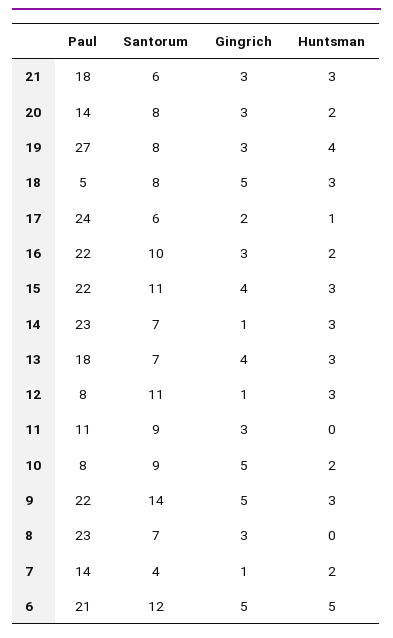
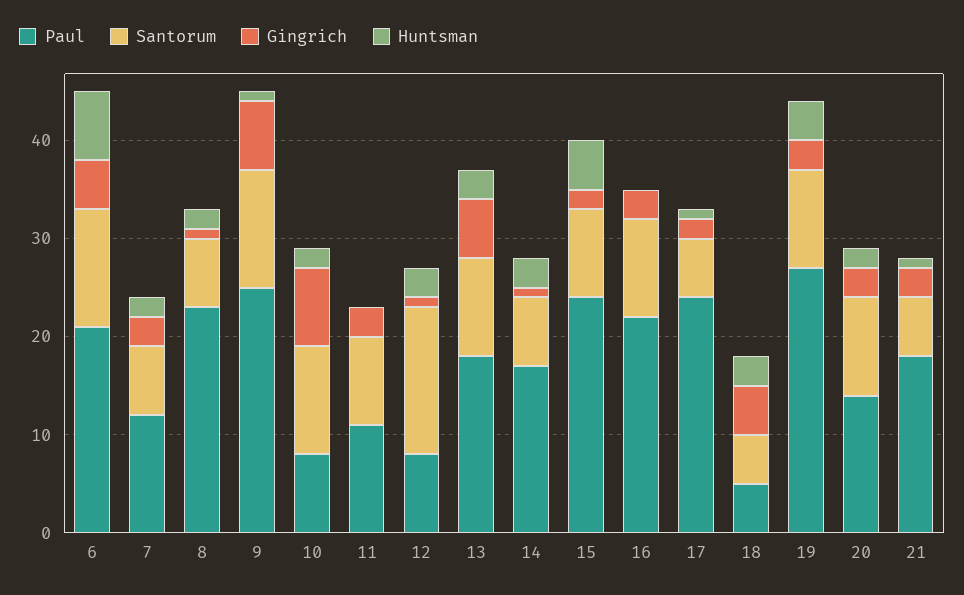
Huntsman, 21: 3 -> 1
Santorum, 20: 8 -> 10
Santorum, 19: 8 -> 10
Santorum, 18: 8 -> 5
Huntsman, 16: 2 -> 0
Paul, 15: 22 -> 24
Santorum, 15: 11 -> 9
Gingrich, 15: 4 -> 2
Huntsman, 15: 3 -> 5
Paul, 14: 23 -> 17
Santorum, 13: 7 -> 10
Gingrich, 13: 4 -> 6
Santorum, 12: 11 -> 15
Santorum, 10: 9 -> 11
Gingrich, 10: 5 -> 8
Paul, 9: 22 -> 25
Santorum, 9: 14 -> 12
Gingrich, 9: 5 -> 7
Huntsman, 9: 3 -> 1
Gingrich, 8: 3 -> 1
Huntsman, 8: 0 -> 2
Paul, 7: 14 -> 12
Santorum, 7: 4 -> 7
Gingrich, 7: 1 -> 3
Huntsman, 6: 5 -> 7

